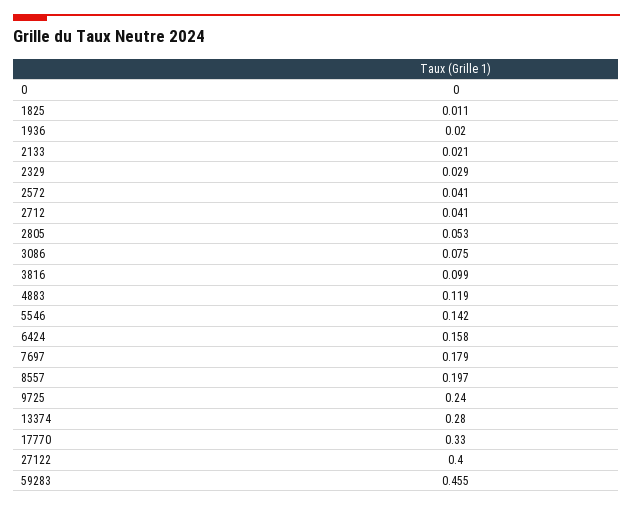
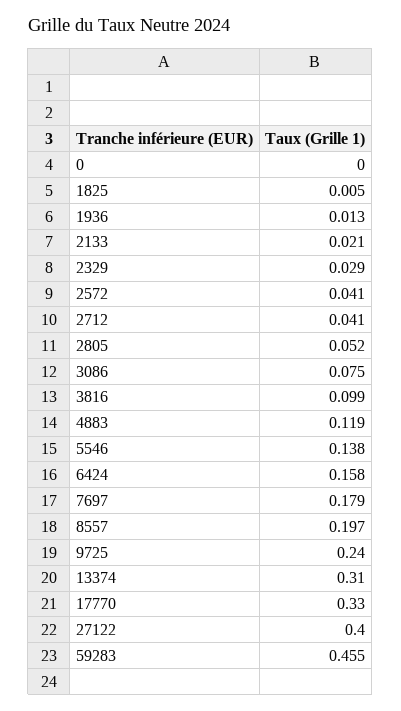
1825: 0.011 -> 0.005
1936: 0.02 -> 0.013
2805: 0.053 -> 0.052
5546: 0.142 -> 0.138
13374: 0.28 -> 0.31

